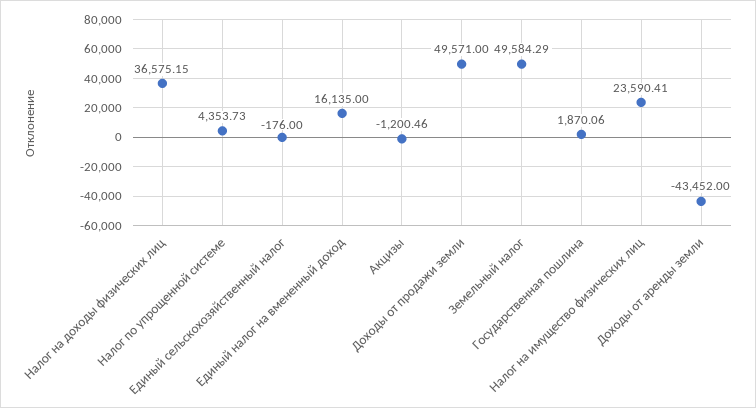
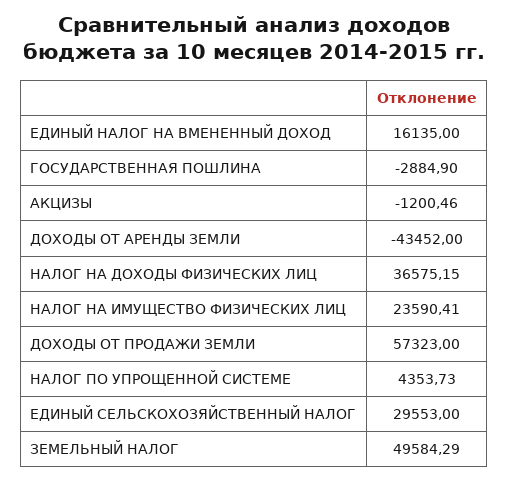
Единый сельскохозяйственный налог: -176 -> 29553
Доходы от продажи земли: 49571 -> 57323
Государственная пошлина: 1870.06 -> -2884.9

